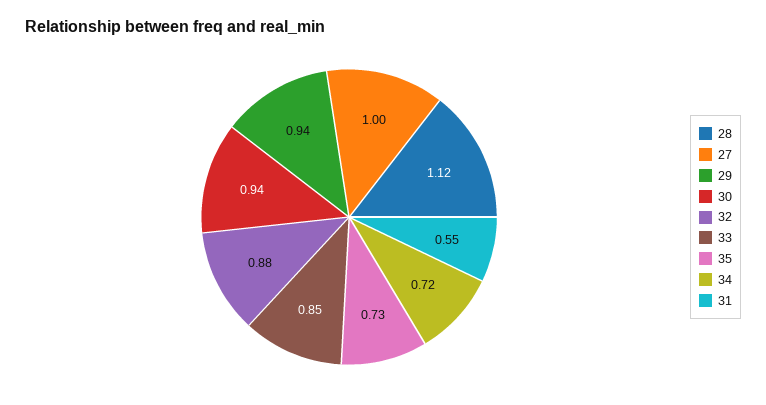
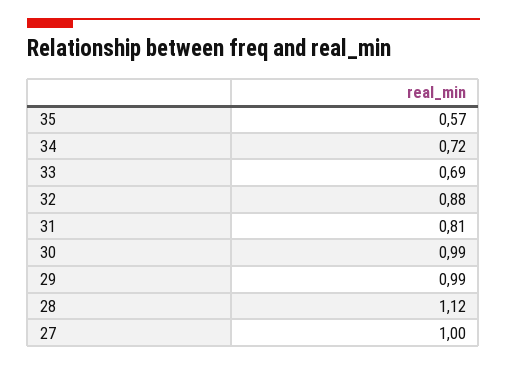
29: 0.94 -> 0.99
30: 0.94 -> 0.99
33: 0.85 -> 0.69
35: 0.73 -> 0.57
31: 0.55 -> 0.81

